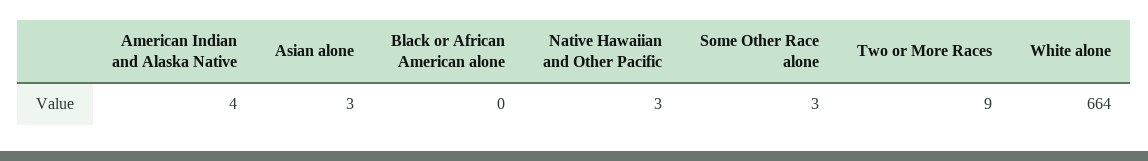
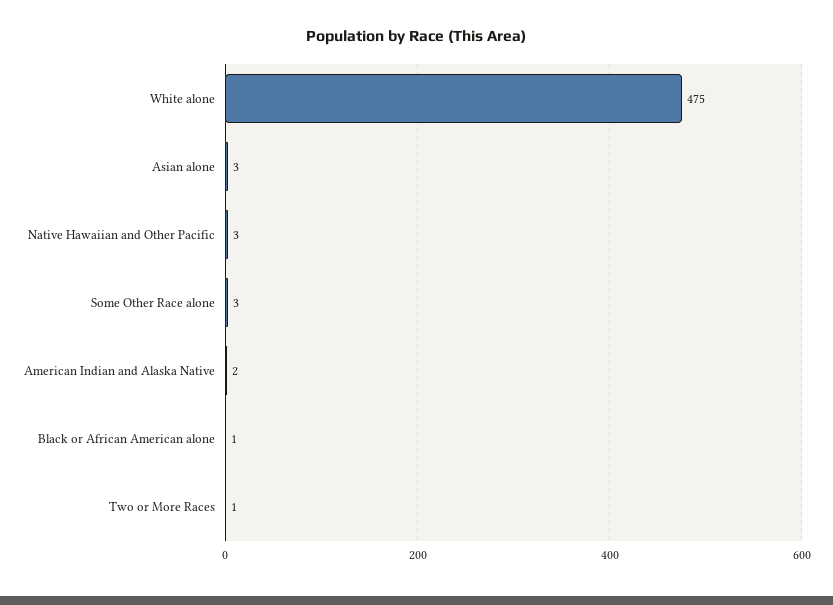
American Indian and Alaska Native: 4 -> 2
Black or African American alone: 0 -> 1
Two or More Races: 9 -> 1
White alone: 664 -> 475

